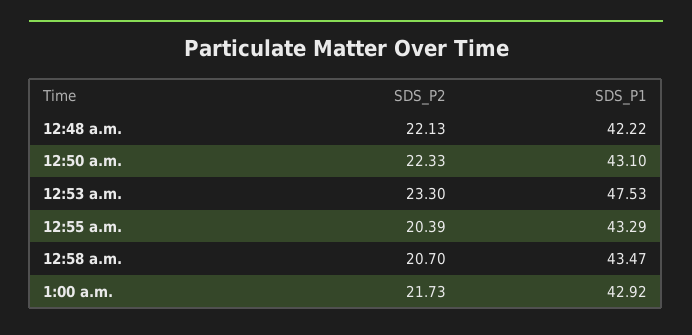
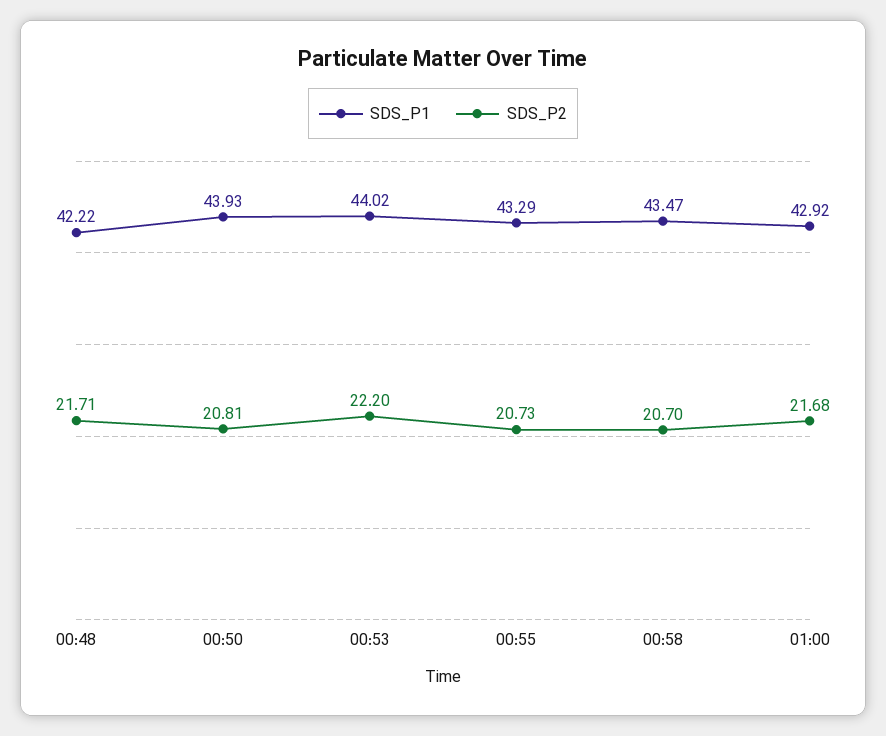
SDS_P2, 12:48 a.m.: 22.13 -> 21.71
SDS_P2, 12:50 a.m.: 22.33 -> 20.81
SDS_P1, 12:50 a.m.: 43.1 -> 43.93
SDS_P2, 12:53 a.m.: 23.3 -> 22.2
SDS_P1, 12:53 a.m.: 47.53 -> 44.02
SDS_P2, 12:55 a.m.: 20.39 -> 20.73
SDS_P2, 1:00 a.m.: 21.73 -> 21.68

